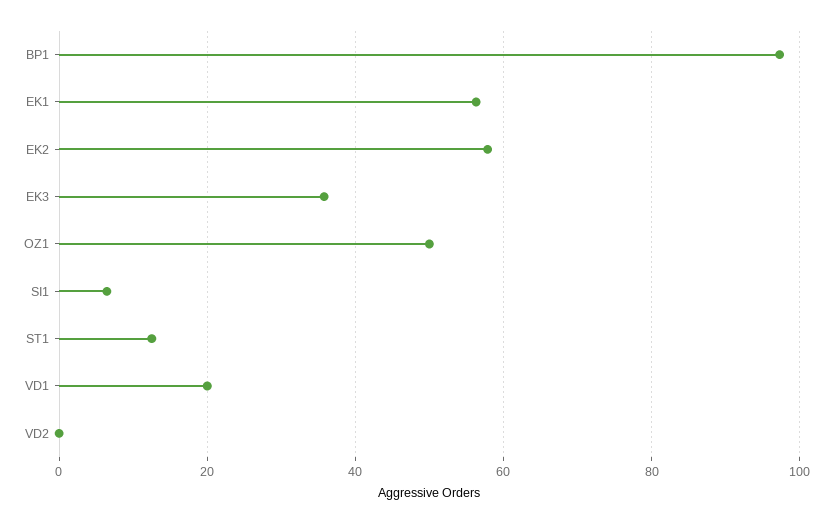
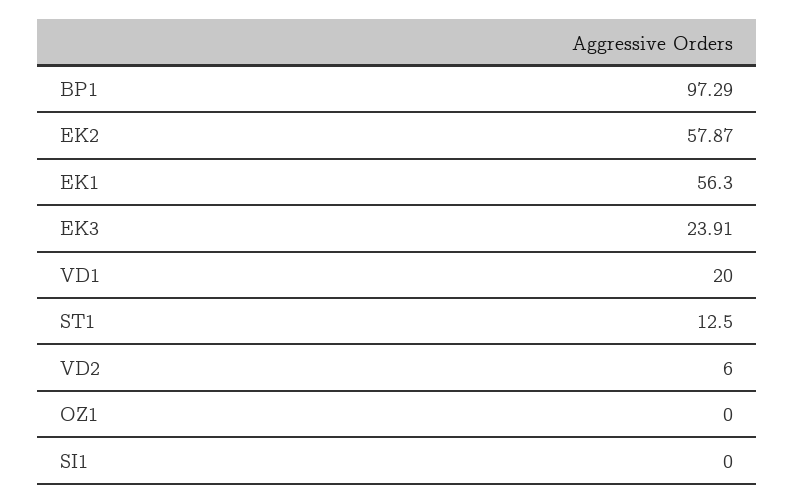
EK3: 36 -> 23.91
OZ1: 50 -> 0
SI1: 6 -> 0
VD2: 0 -> 6

